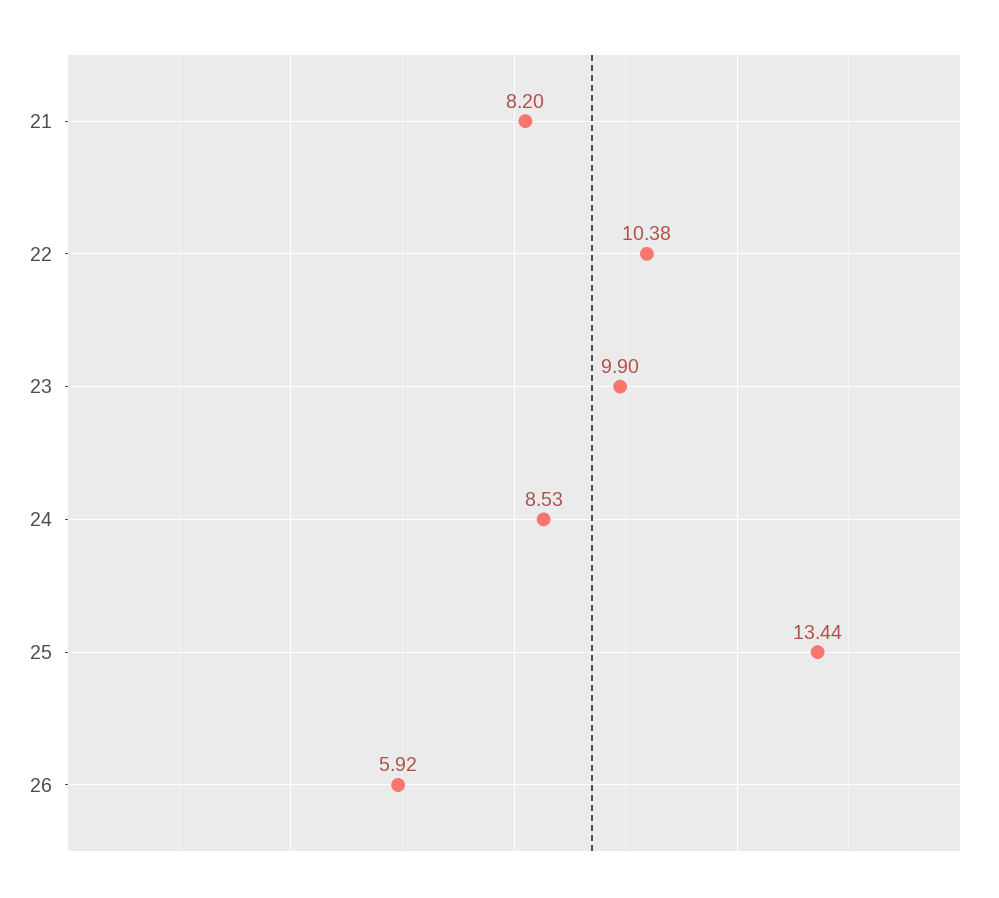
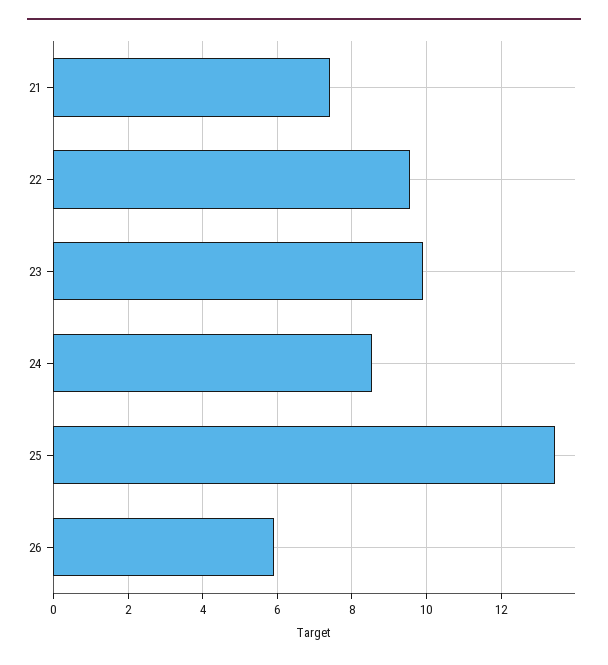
21: 8.2 -> 7.4
22: 10.38 -> 9.6

